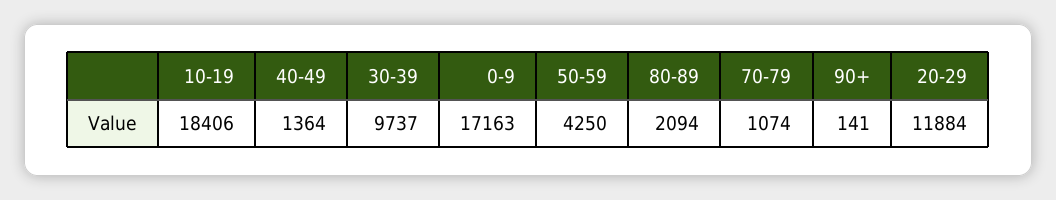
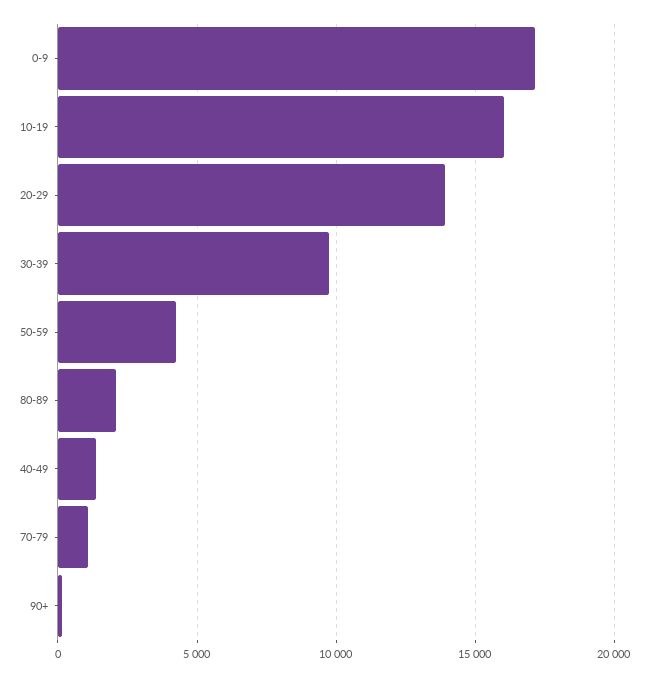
10-19: 18406 -> 16000
20-29: 11884 -> 14000

